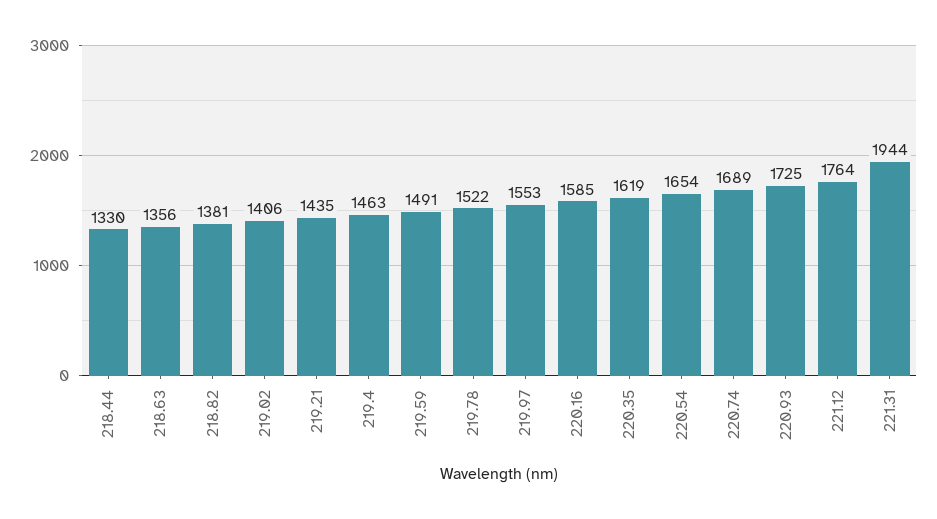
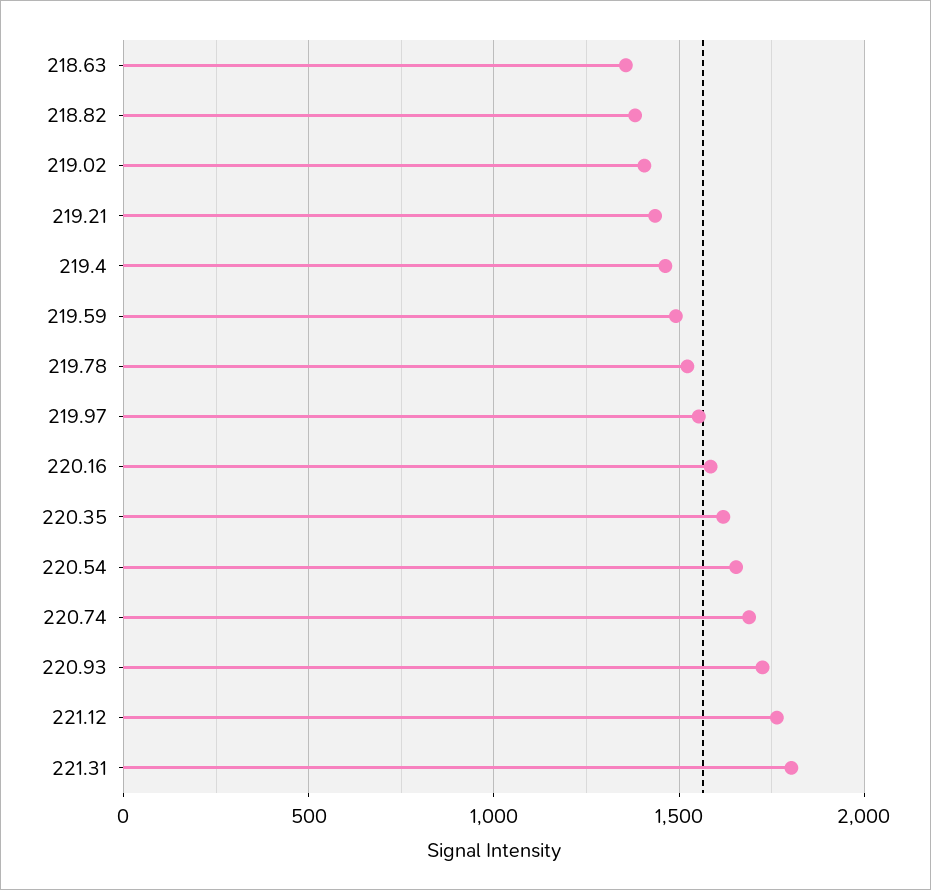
218.44: 1330 -> none
221.31: 1944 -> 1800

